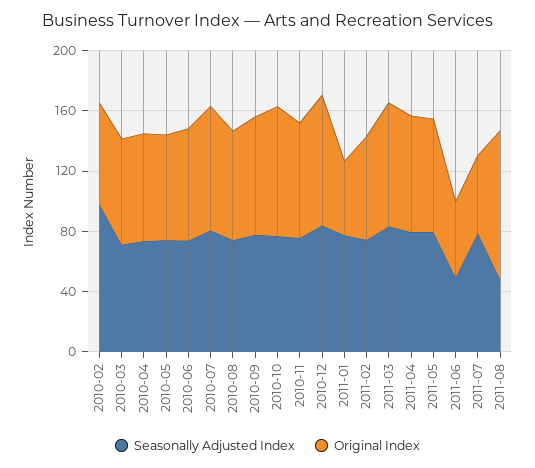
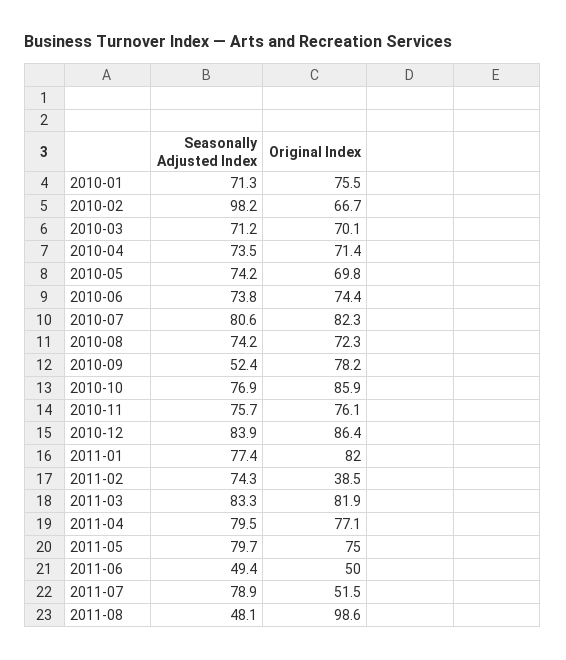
Seasonally Adjusted Index, 2010-09: 80 -> 52.4
Original Index, 2011-01: 50 -> 82
Original Index, 2011-02: 70 -> 38.5
Seasonally Adjusted Index, 2010-01: none -> 71.3
Original Index, 2010-01: none -> 75.5

